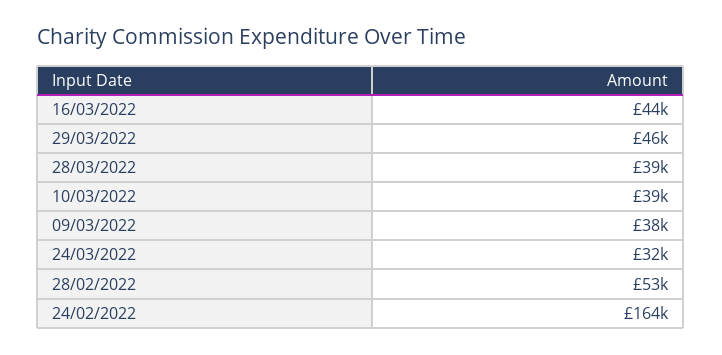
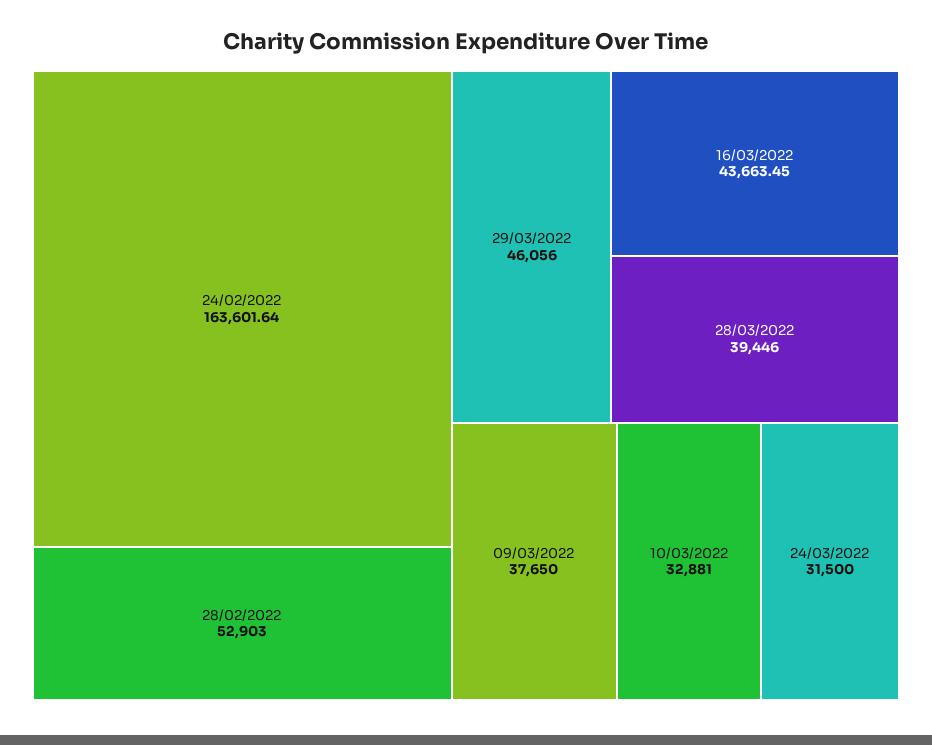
10/03/2022: 39000 -> 32881

